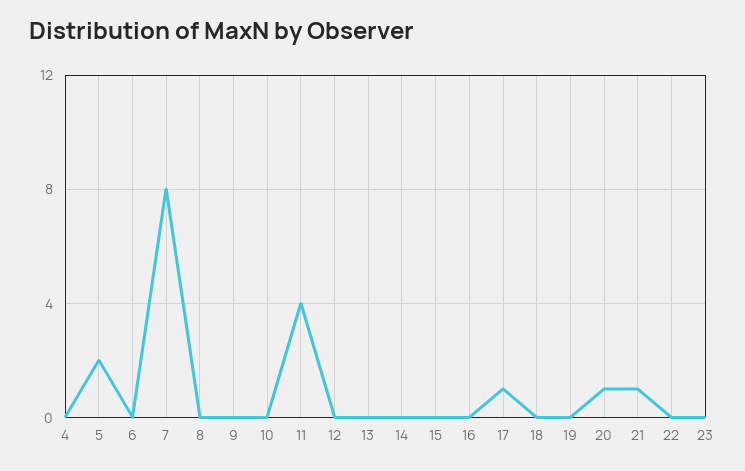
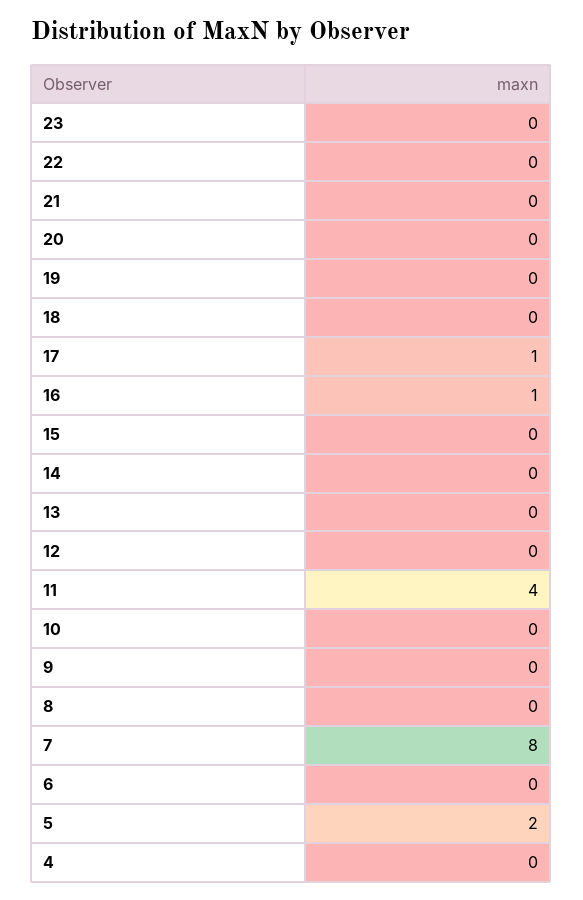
16: 0 -> 1
20: 1 -> 0
21: 1 -> 0

